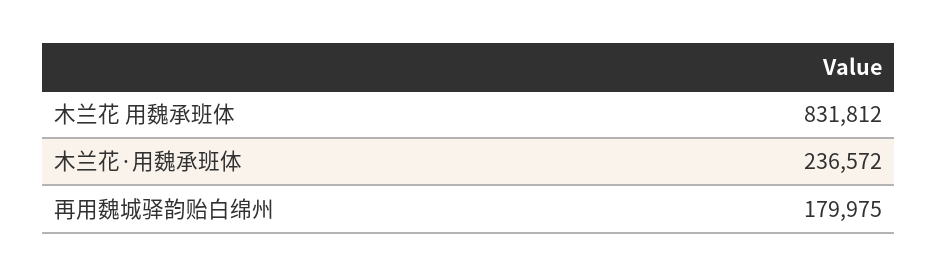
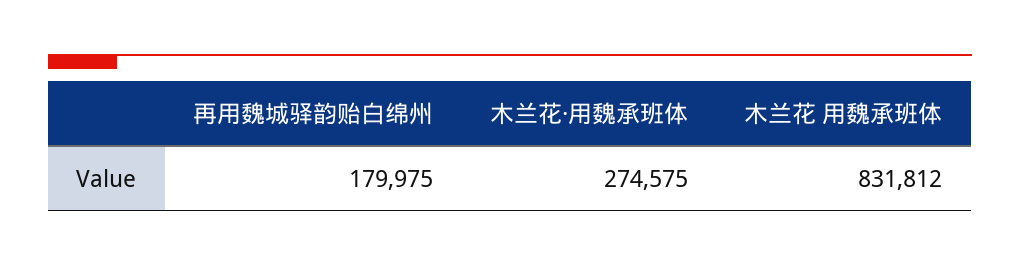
木兰花·用魏承班体: 236572 -> 274575

